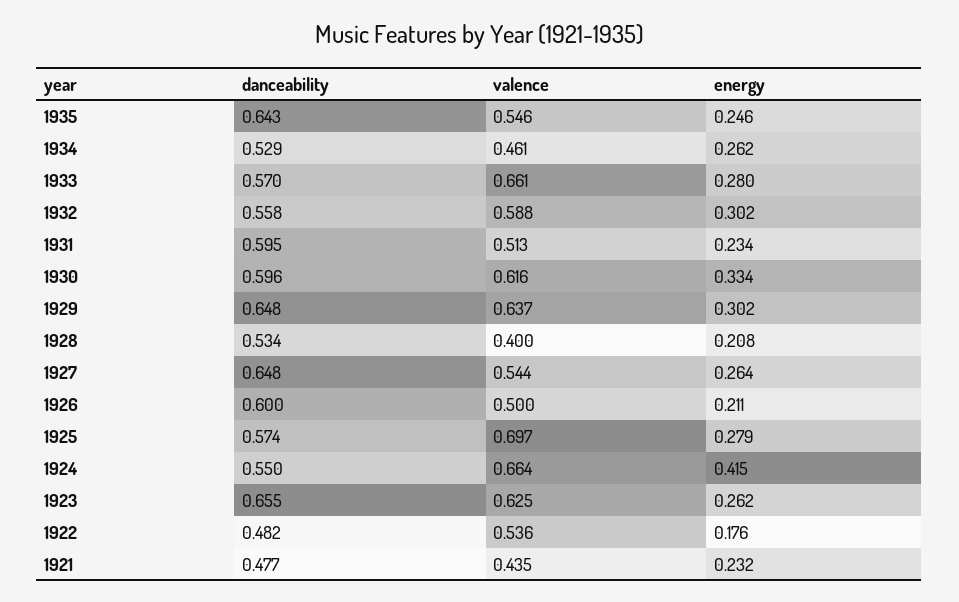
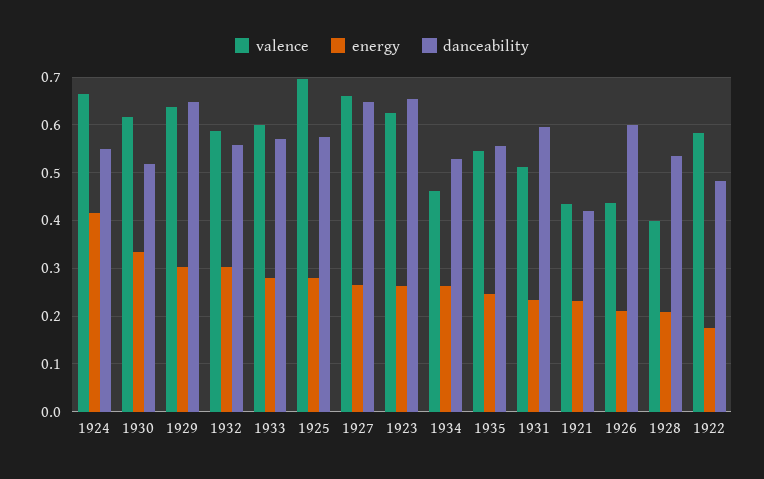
danceability, 1935: 0.643 -> 0.56
valence, 1933: 0.661 -> 0.6
danceability, 1930: 0.596 -> 0.52
valence, 1927: 0.544 -> 0.66
valence, 1926: 0.5 -> 0.44
valence, 1922: 0.536 -> 0.58
danceability, 1921: 0.477 -> 0.42

